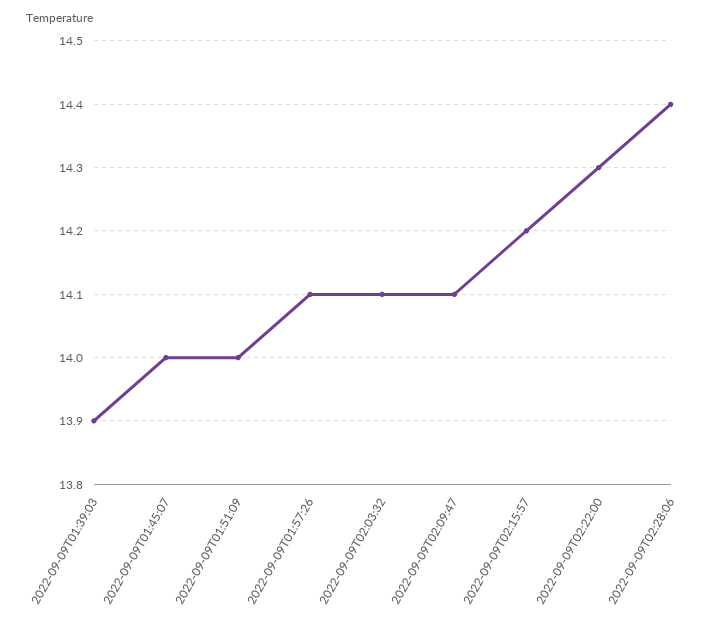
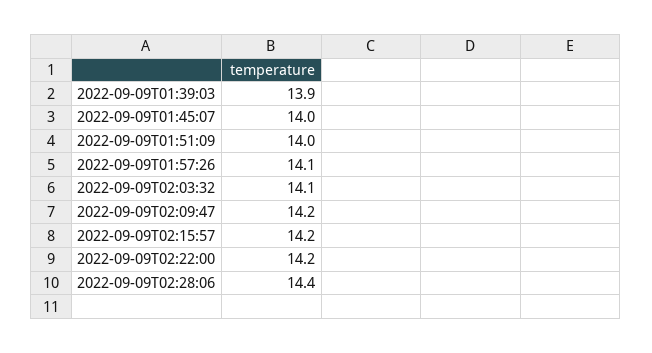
2022-09-09T02:09:47: 14.1 -> 14.2
2022-09-09T02:22:00: 14.3 -> 14.2

